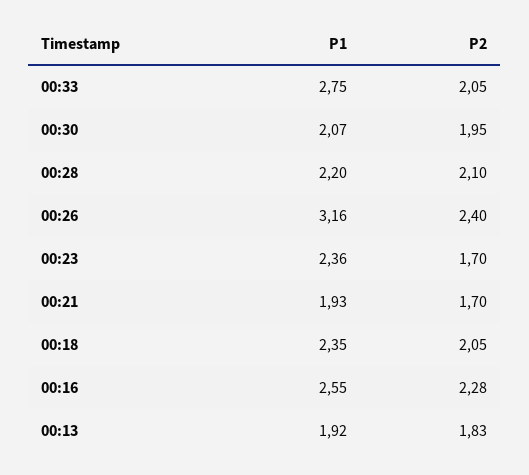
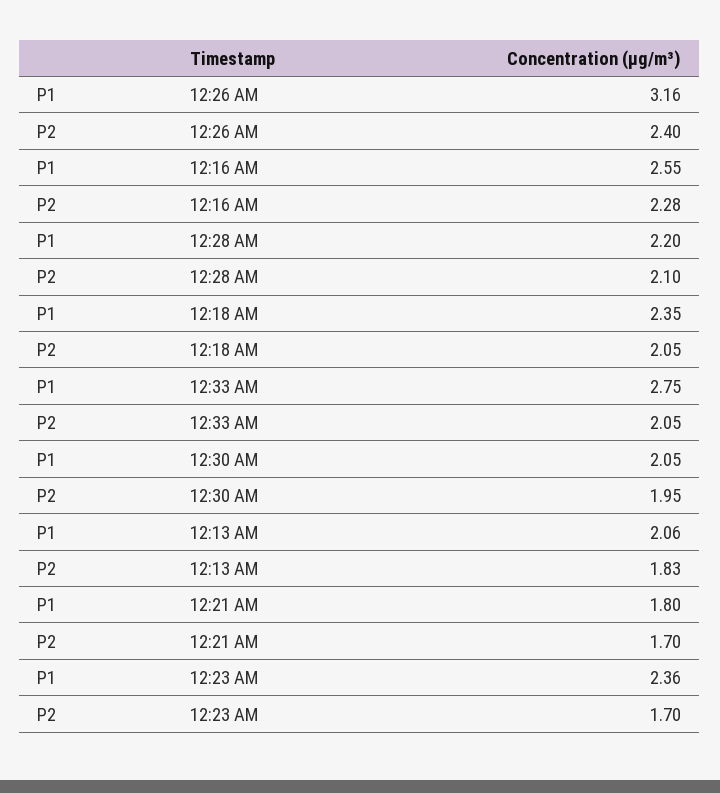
P1, 00:30: 2.07 -> 2.05
P1, 00:21: 1.93 -> 1.8
P1, 00:13: 1.92 -> 2.06

